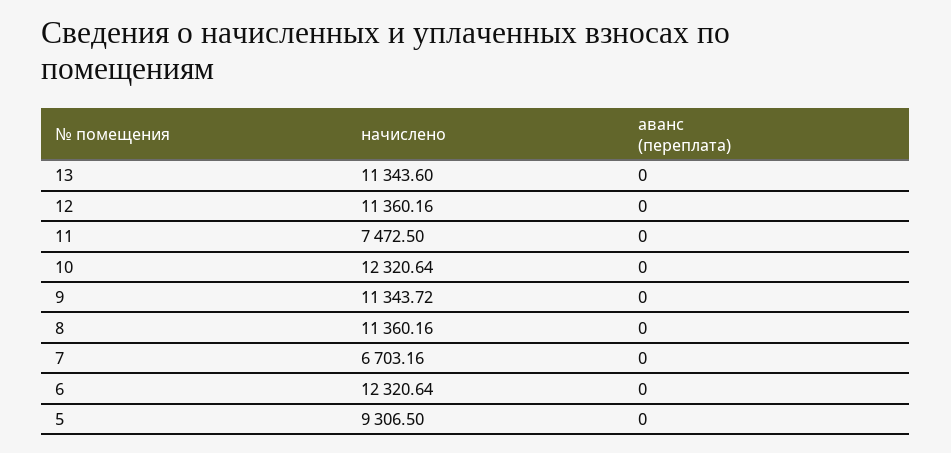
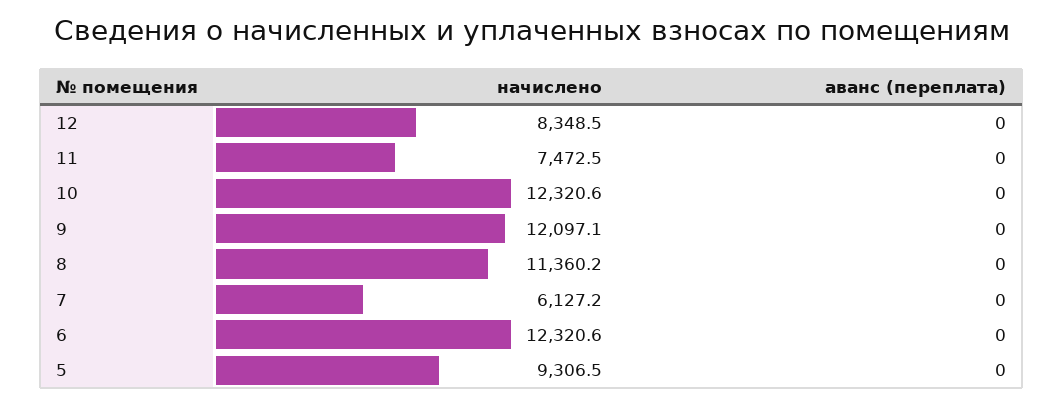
начислено, 13: 11343.6 -> none
аванс (переплата), 13: 0 -> none
начислено, 12: 11360.16 -> 8348.5
начислено, 9: 11343.72 -> 12097.1
начислено, 7: 6703.16 -> 6127.2

